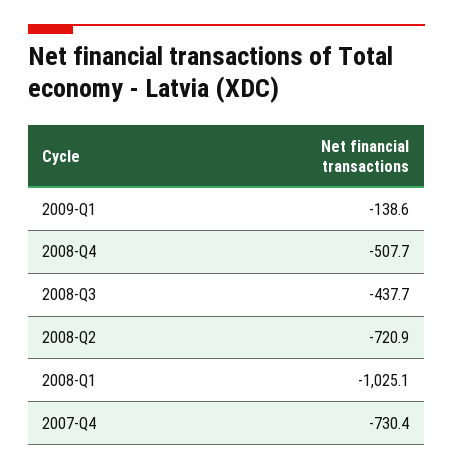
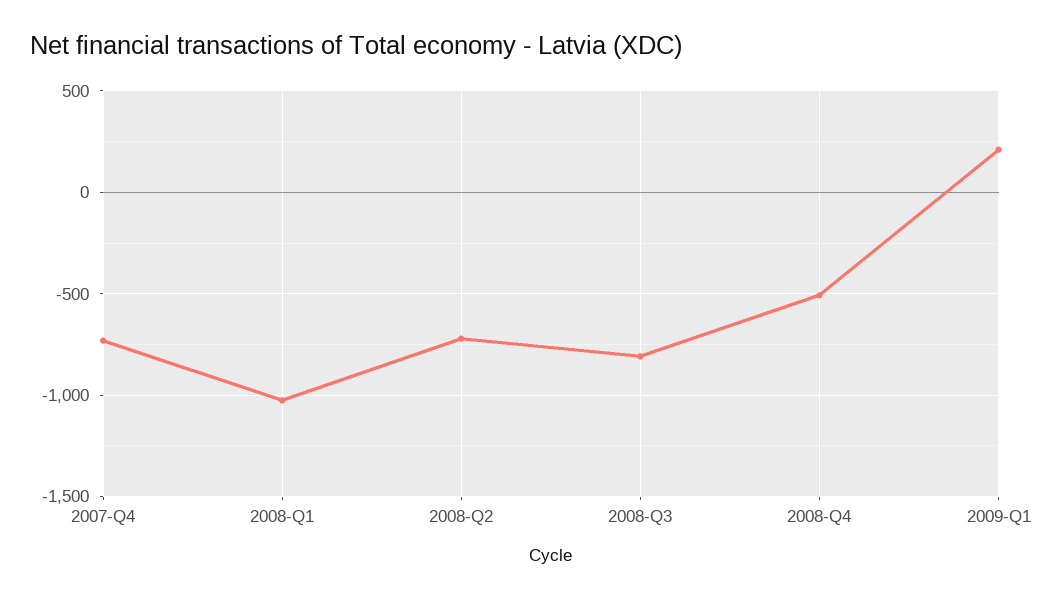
2009-Q1: -138.6 -> 200
2008-Q3: -437.7 -> -800

